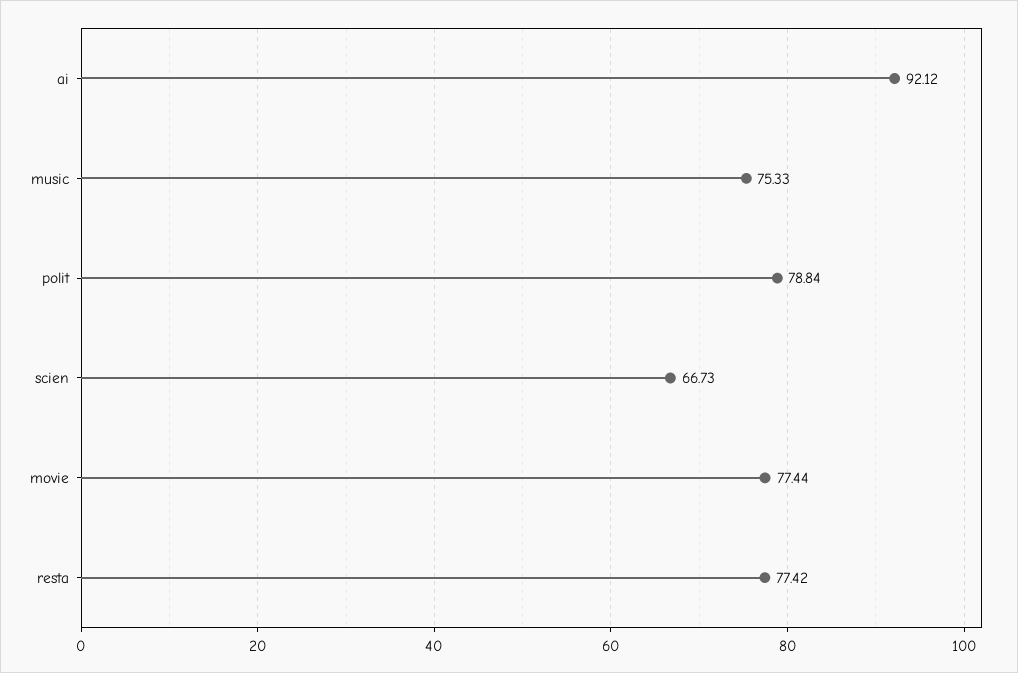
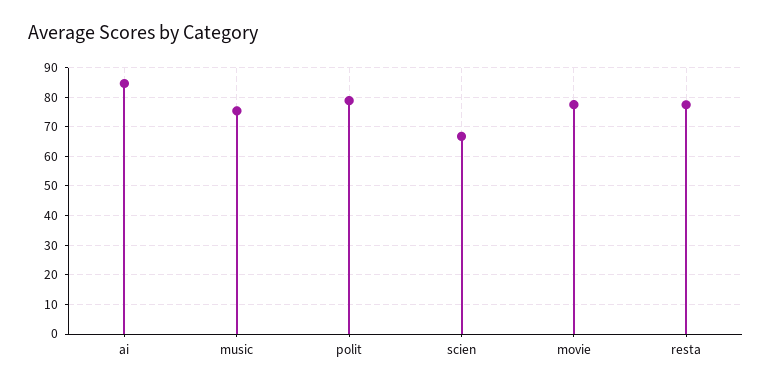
ai: 92.12 -> 85

